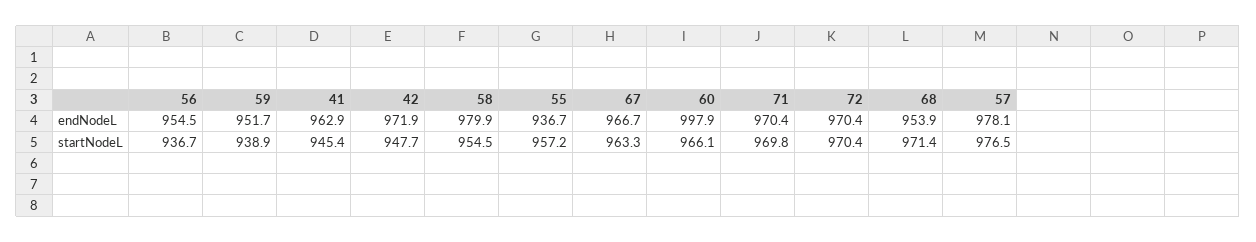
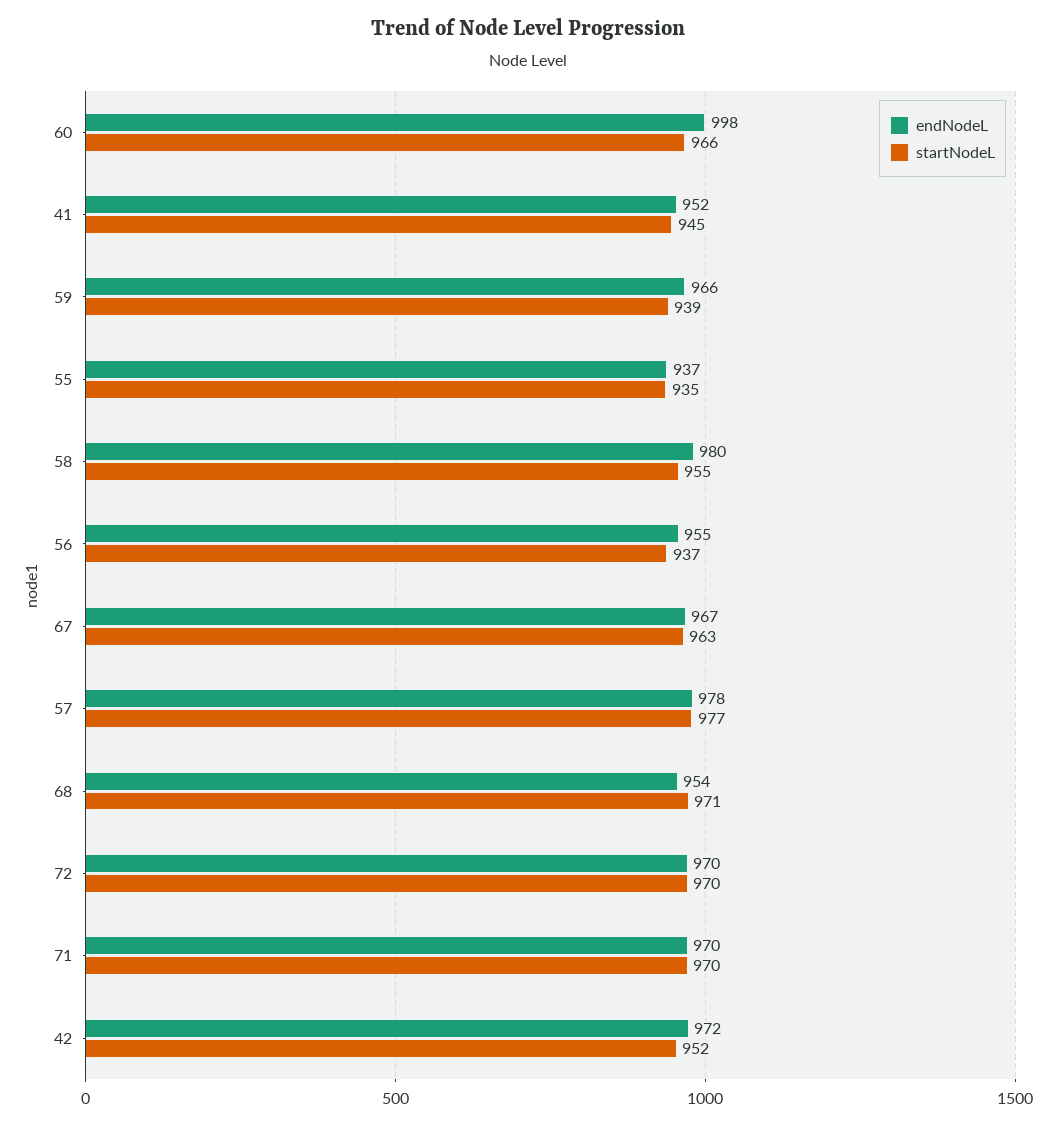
endNodeL, 59: 951.7 -> 966
endNodeL, 41: 962.9 -> 952
startNodeL, 42: 947.7 -> 952
startNodeL, 55: 957.2 -> 935

